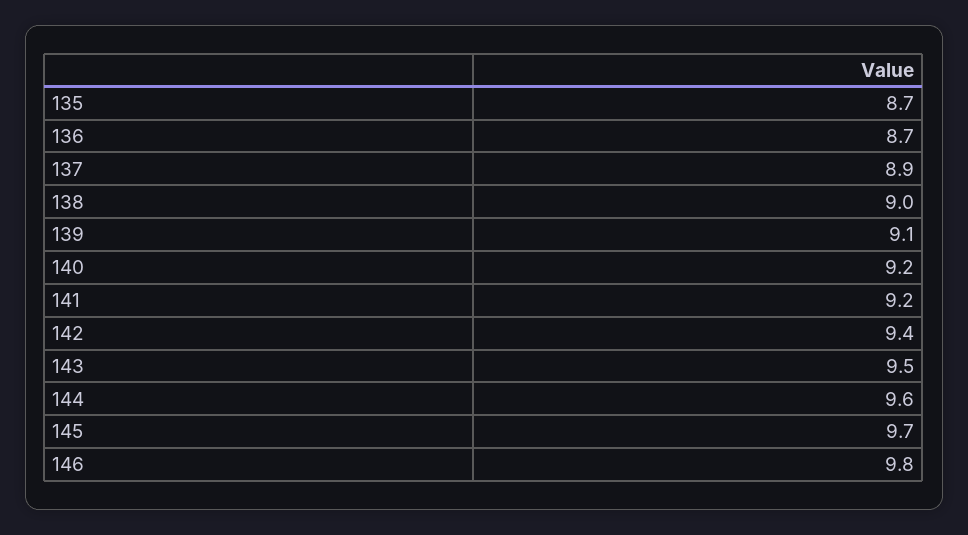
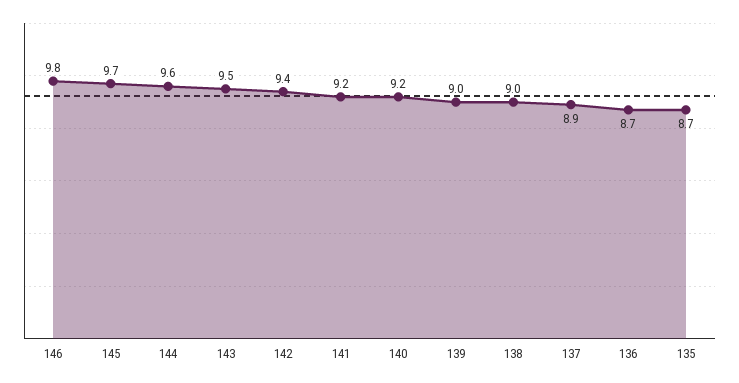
139: 9.1 -> 9

